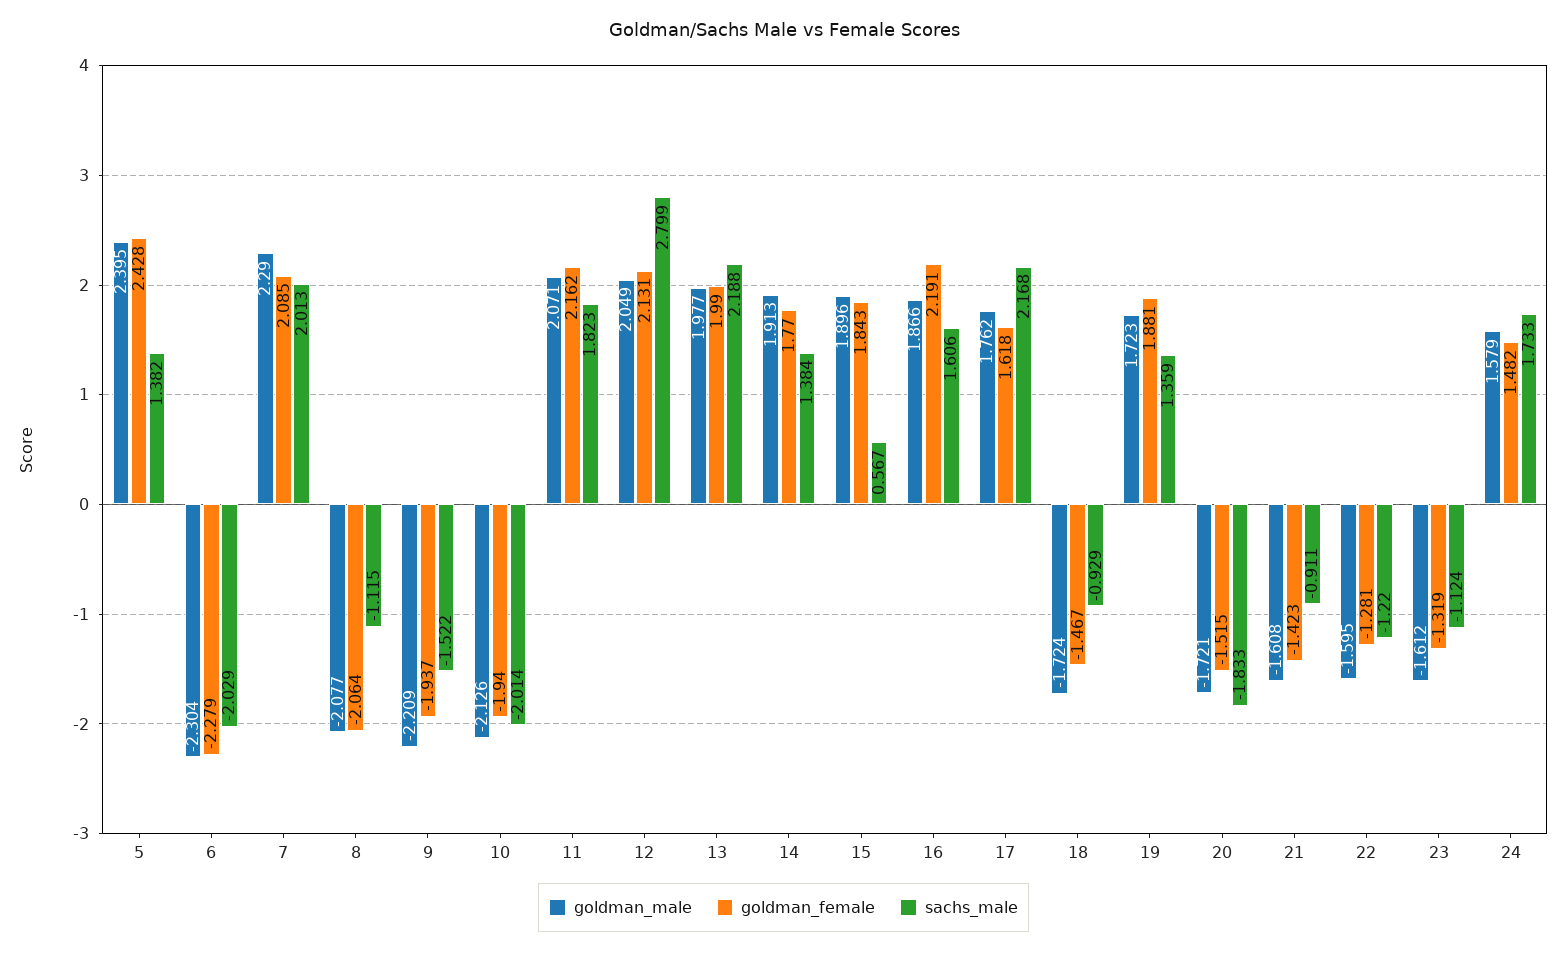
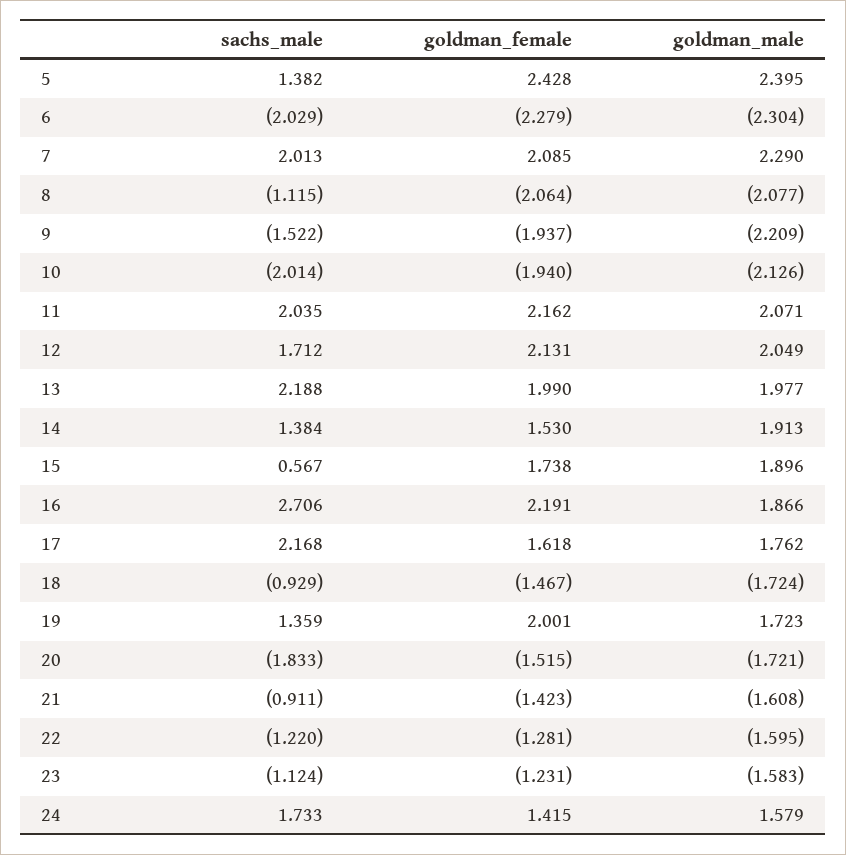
sachs_male, 11: 1.823 -> 2.035
sachs_male, 12: 2.799 -> 1.712
goldman_female, 14: 1.77 -> 1.53
goldman_female, 15: 1.843 -> 1.738
sachs_male, 16: 1.606 -> 2.706
goldman_female, 19: 1.881 -> 2.001
goldman_male, 23: -1.612 -> -1.583
goldman_female, 23: -1.319 -> -1.231
goldman_female, 24: 1.482 -> 1.415

